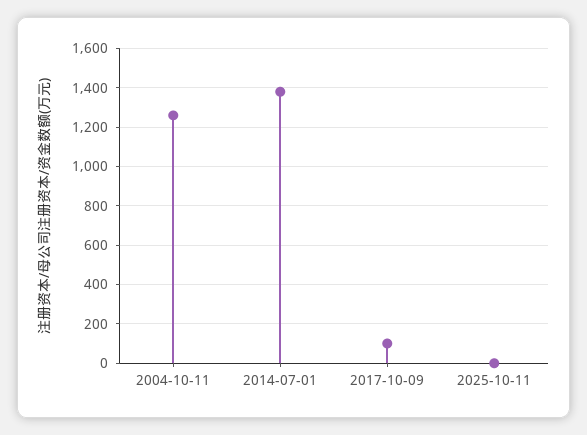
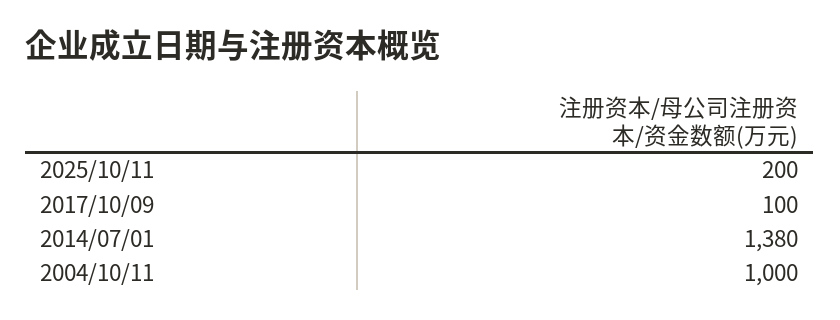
2004-10-11: 1250 -> 1000
2025-10-11: 0 -> 200

